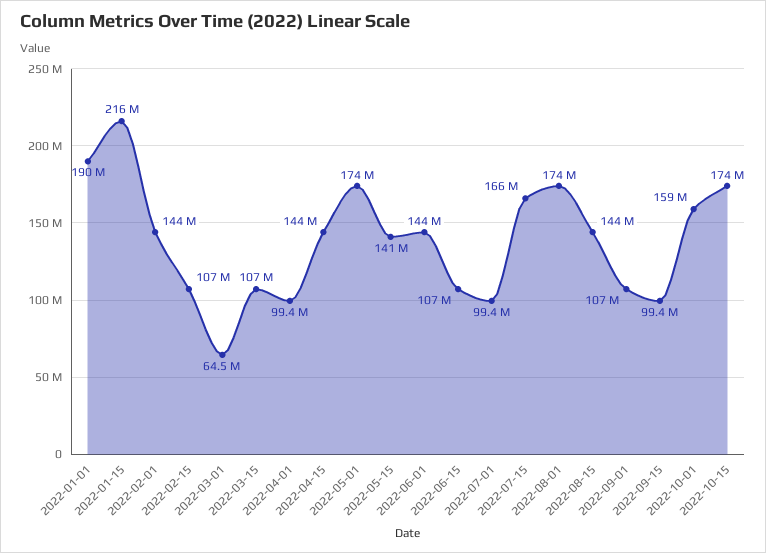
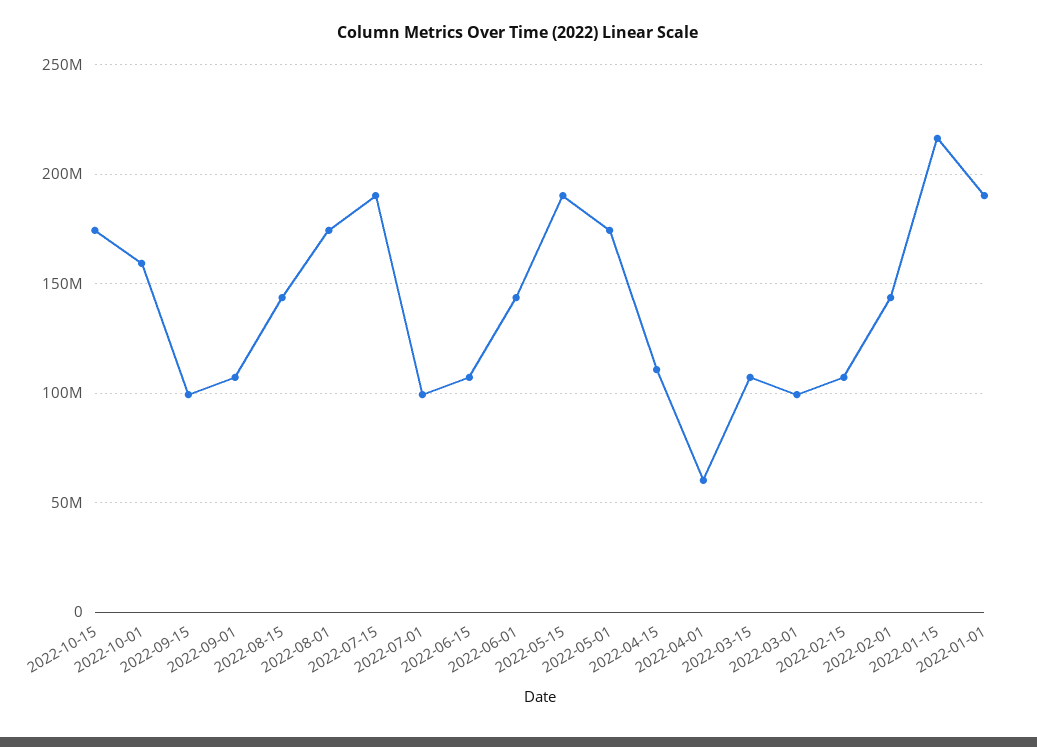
2022-03-01: 64500000 -> 100000000
2022-04-01: 99400000 -> 60000000
2022-04-15: 144000000 -> 110000000
2022-05-15: 141000000 -> 190000000
2022-07-15: 166000000 -> 190000000

